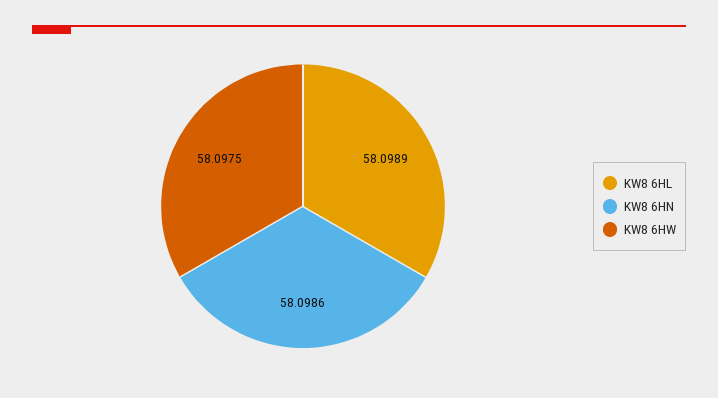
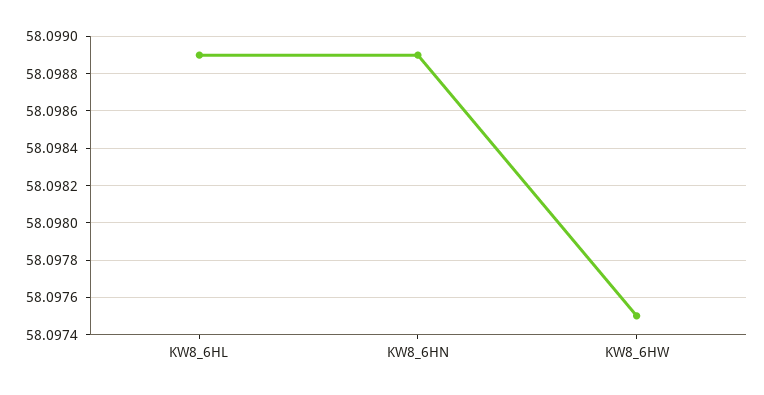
KW8 6HN: 58.0986 -> 58.0989

